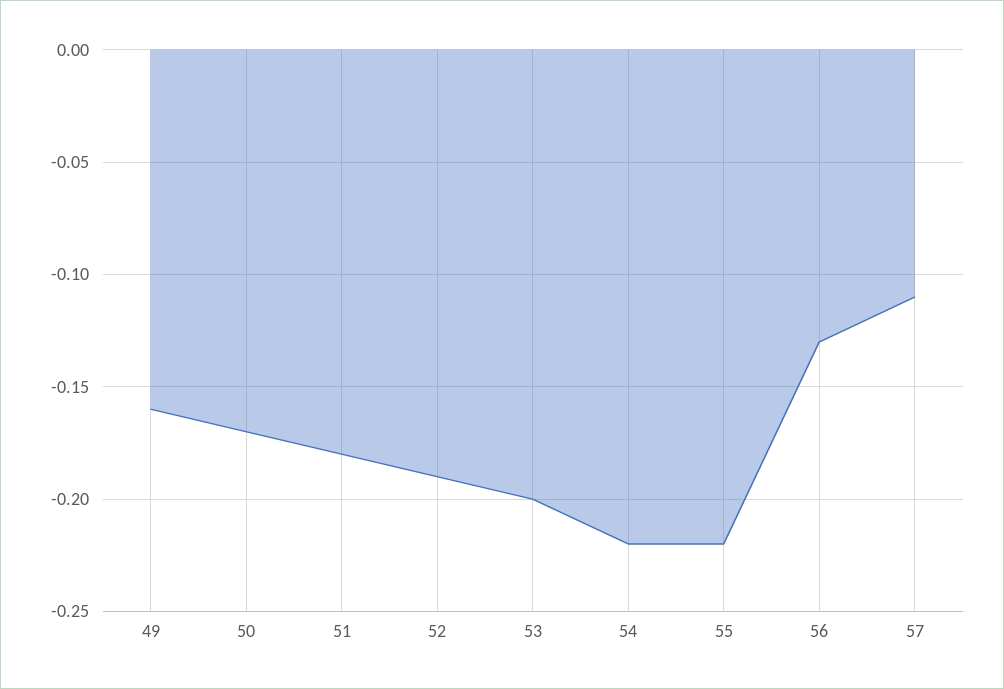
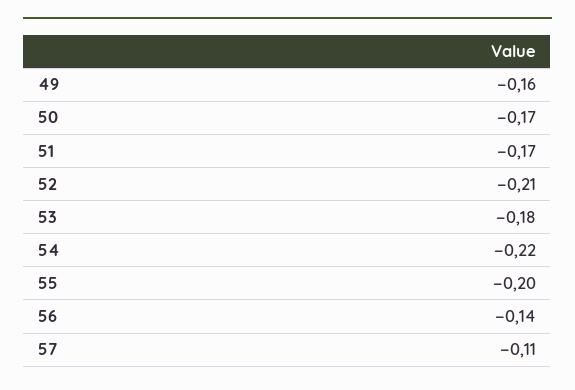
51: -0.18 -> -0.17
52: -0.19 -> -0.21
53: -0.2 -> -0.18
55: -0.22 -> -0.2
56: -0.13 -> -0.14

